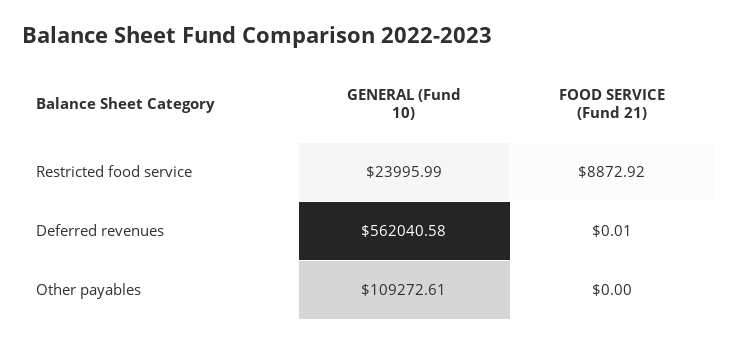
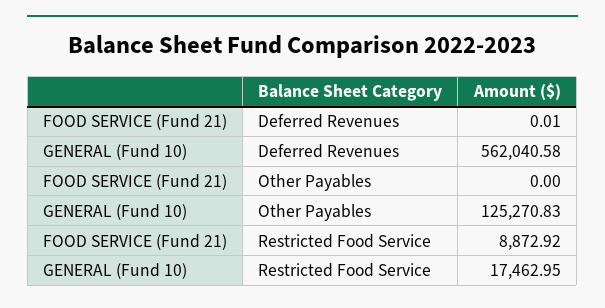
GENERAL (Fund 10), Restricted food service: 23995.99 -> 17462.95
GENERAL (Fund 10), Other payables: 109272.61 -> 125270.83

